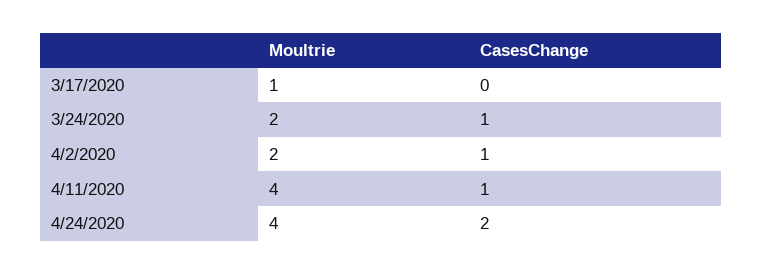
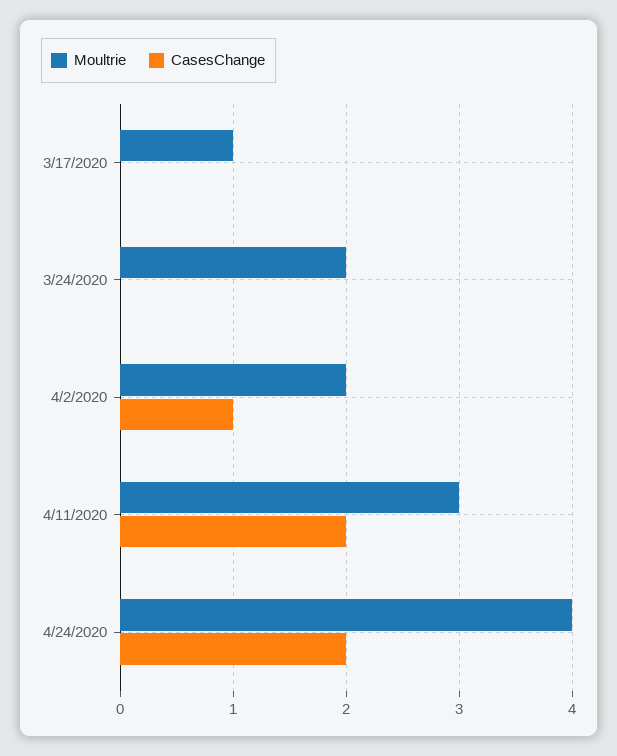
CasesChange, 3/24/2020: 1 -> 0
Moultrie, 4/11/2020: 4 -> 3
CasesChange, 4/11/2020: 1 -> 2

